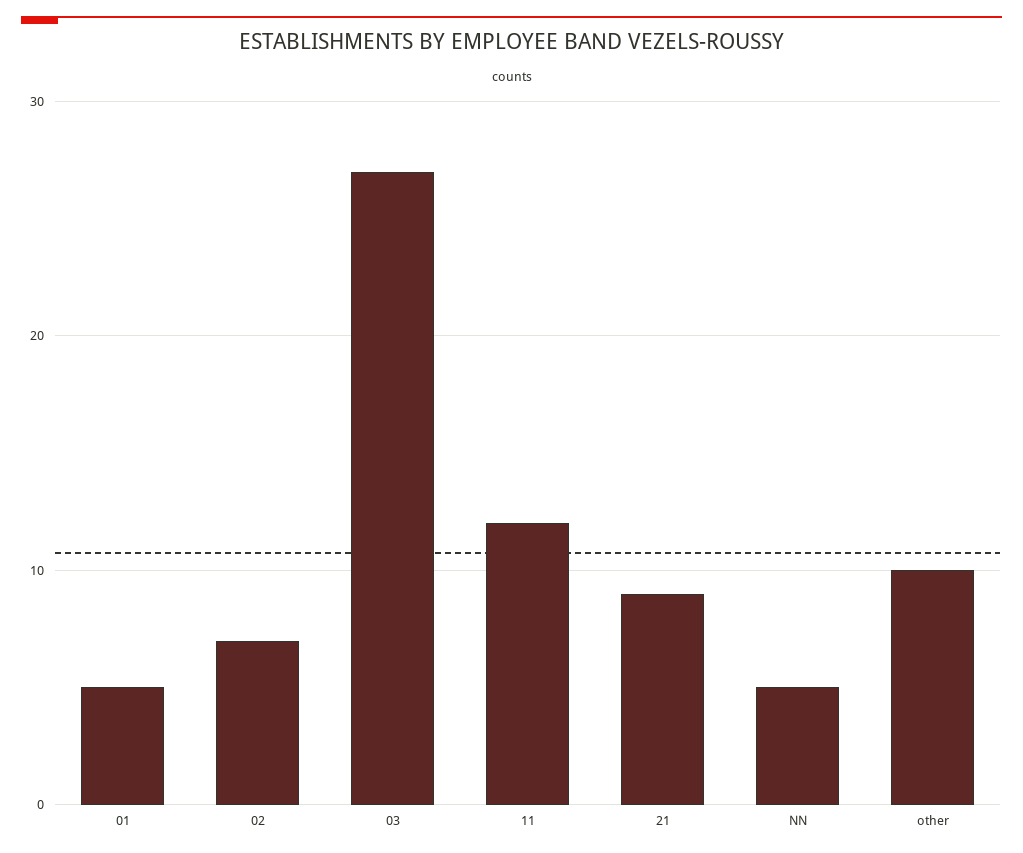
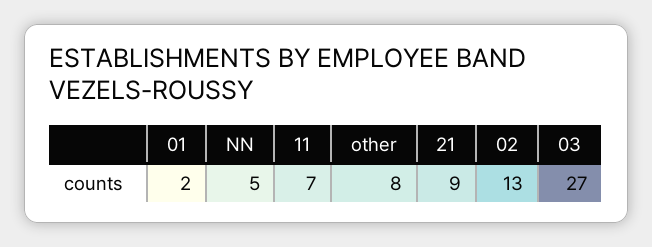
01: 5 -> 2
02: 7 -> 13
11: 12 -> 7
other: 10 -> 8

